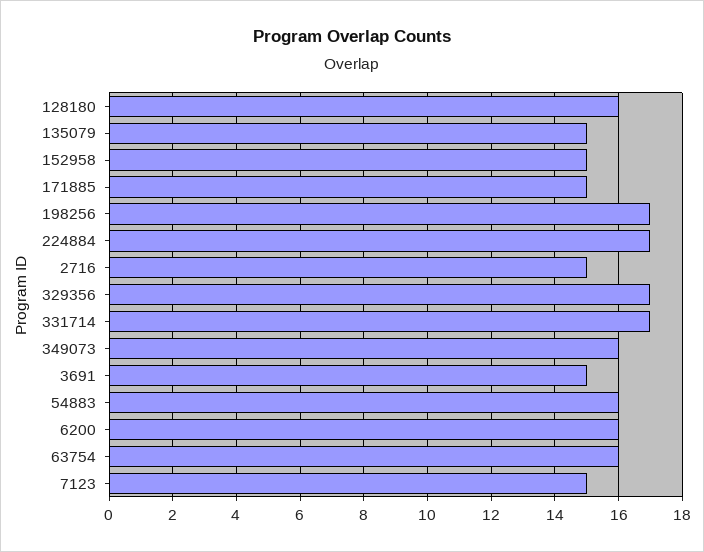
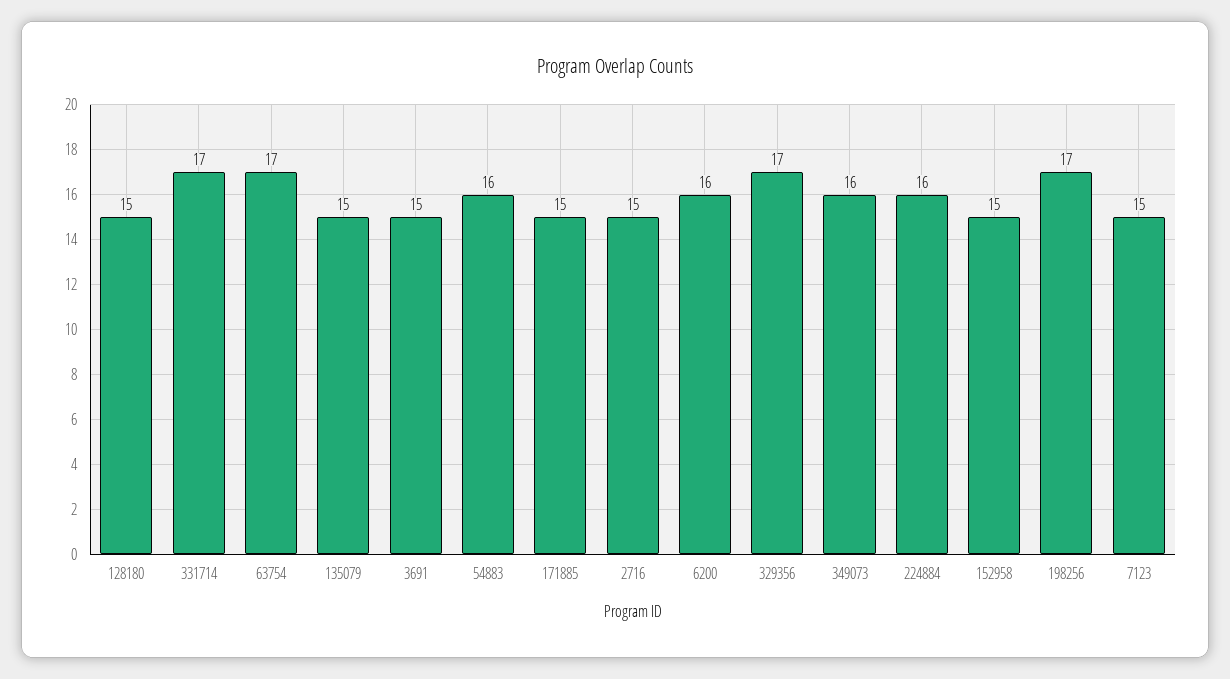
128180: 16 -> 15
224884: 17 -> 16
63754: 16 -> 17

